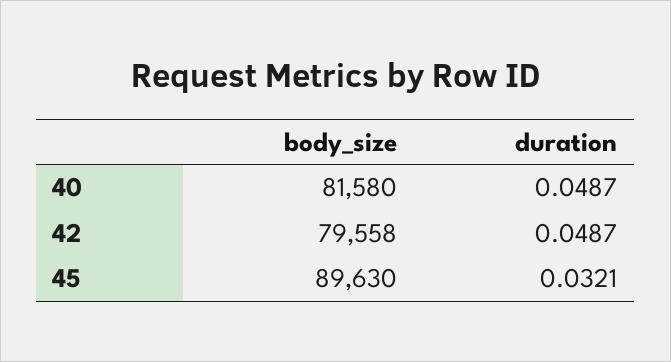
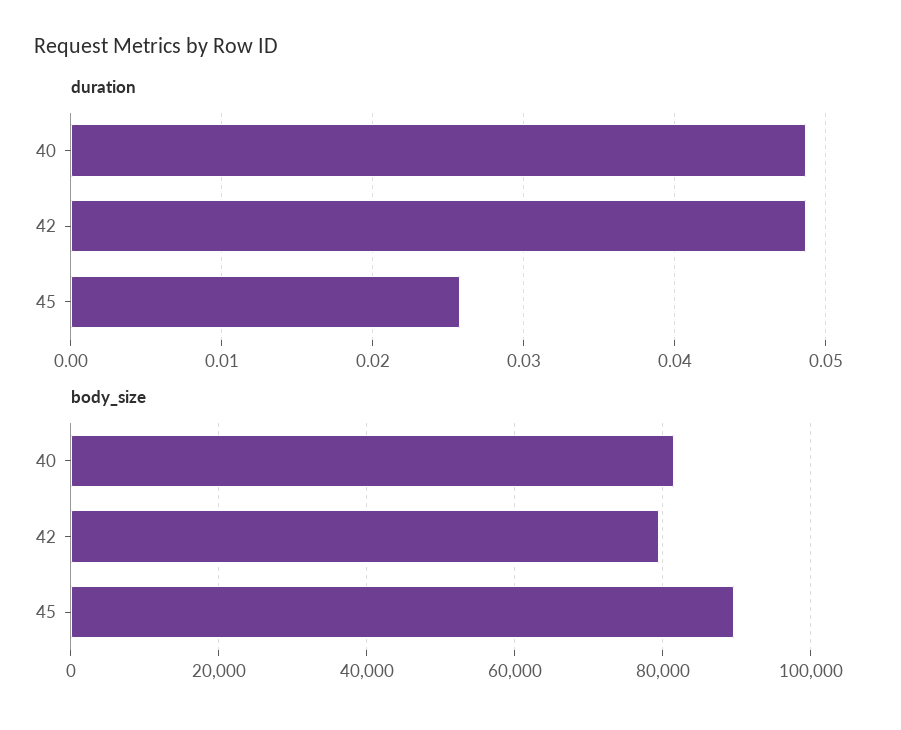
duration, 45: 0.0321 -> 0.026

